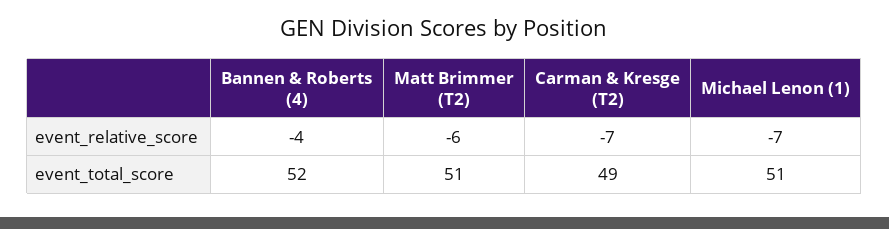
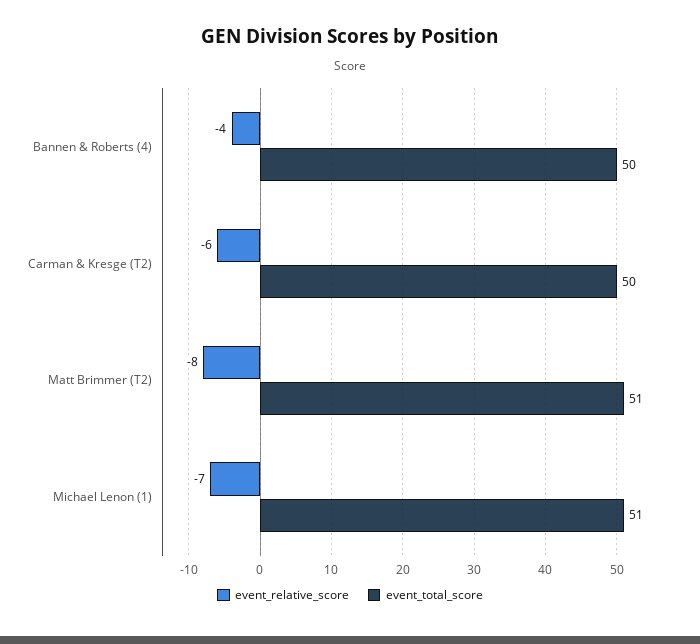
event_relative_score, Matt Brimmer (T2): -6 -> -8
event_relative_score, Carman & Kresge (T2): -7 -> -6
event_total_score, Bannen & Roberts (4): 52 -> 50
event_total_score, Carman & Kresge (T2): 49 -> 50

